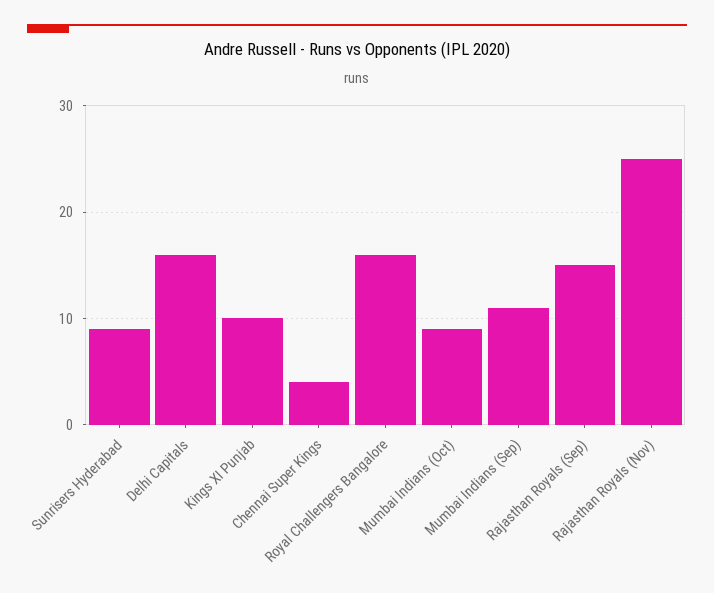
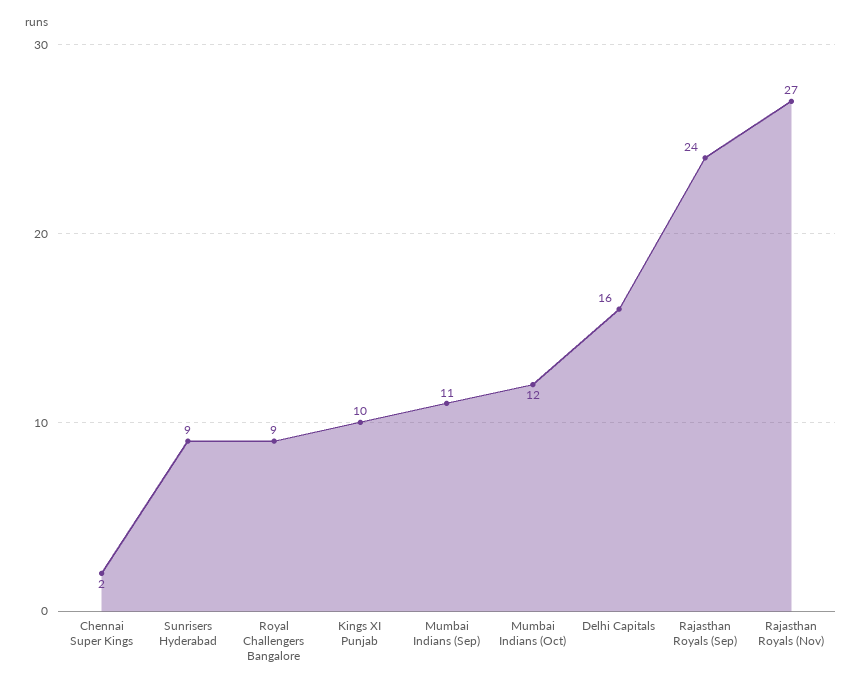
Chennai Super Kings: 4 -> 2
Royal Challengers Bangalore: 16 -> 9
Mumbai Indians (Oct): 9 -> 12
Rajasthan Royals (Sep): 15 -> 24
Rajasthan Royals (Nov): 25 -> 27

